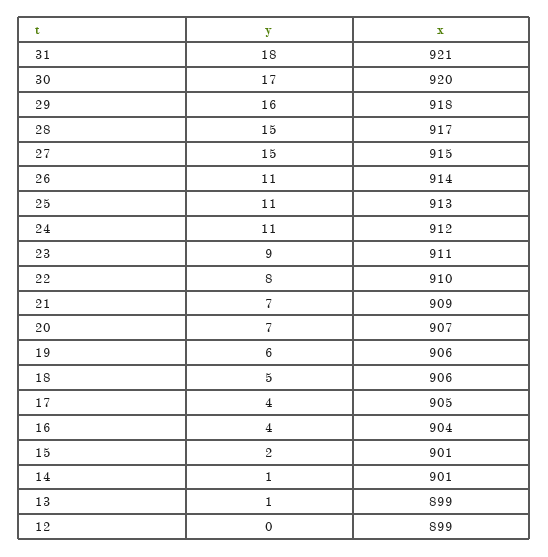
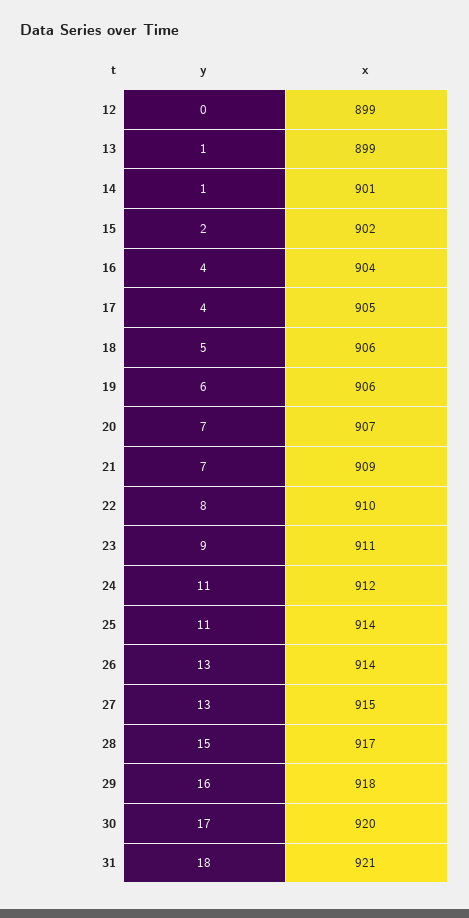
y, 27: 15 -> 13
y, 26: 11 -> 13
x, 25: 913 -> 914
x, 15: 901 -> 902

